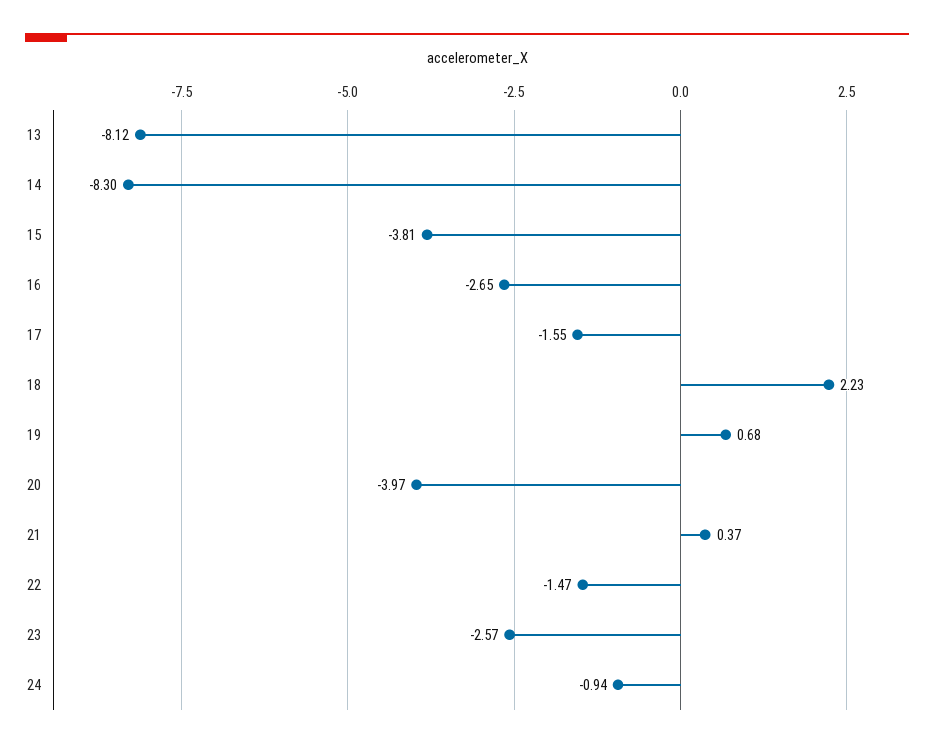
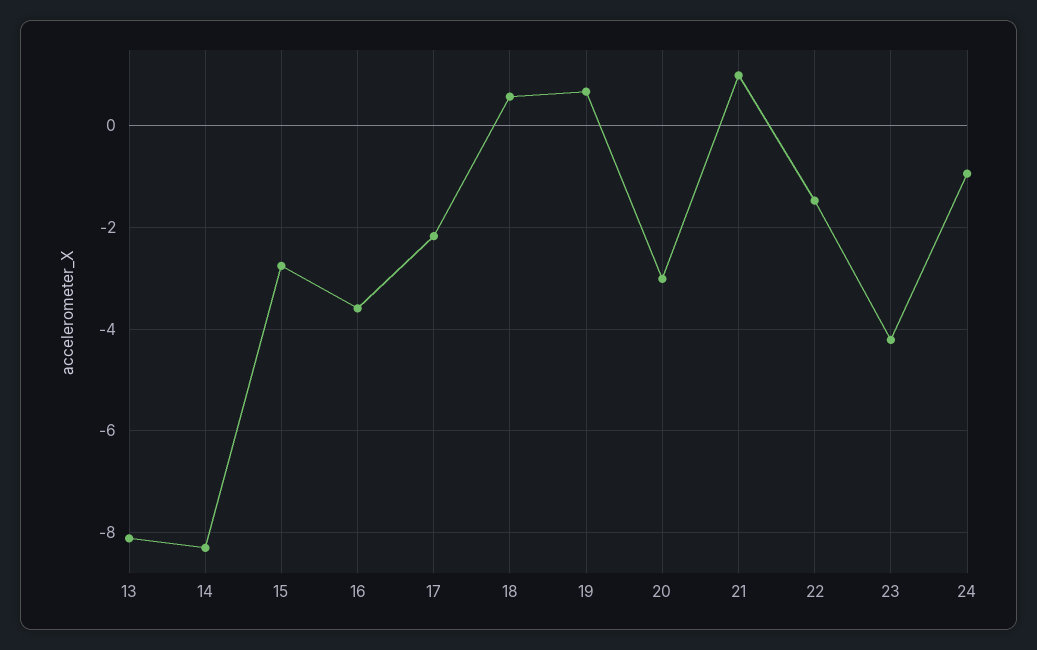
15: -3.81 -> -2.8
16: -2.65 -> -3.6
17: -1.55 -> -2.2
18: 2.23 -> 0.6
20: -3.97 -> -3
21: 0.37 -> 1
23: -2.57 -> -4.2

